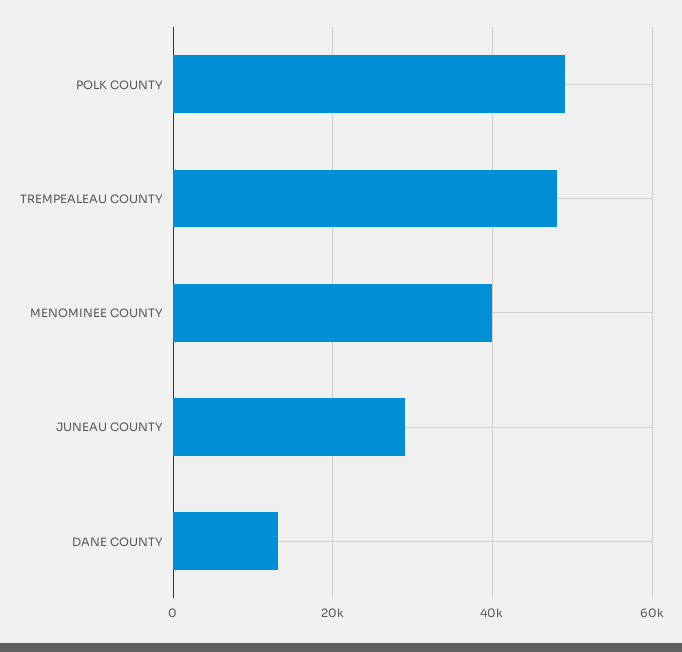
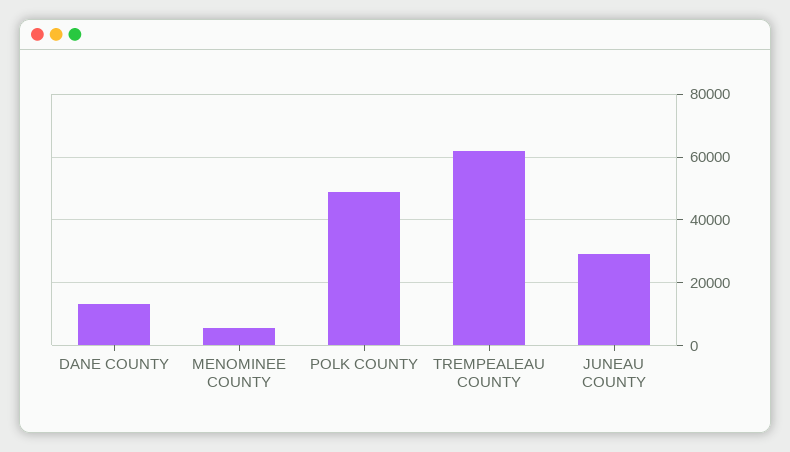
TREMPEALEAU COUNTY: 48000 -> 62000
MENOMINEE COUNTY: 40000 -> 6000

